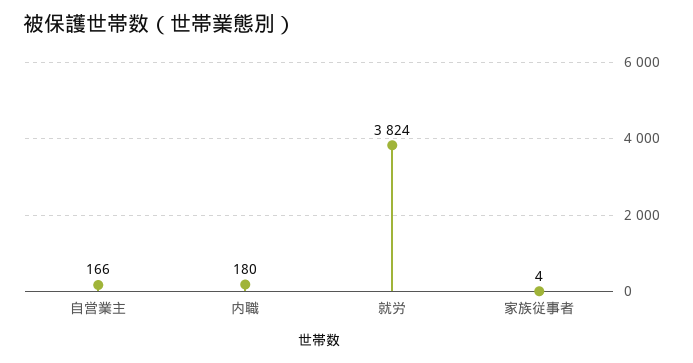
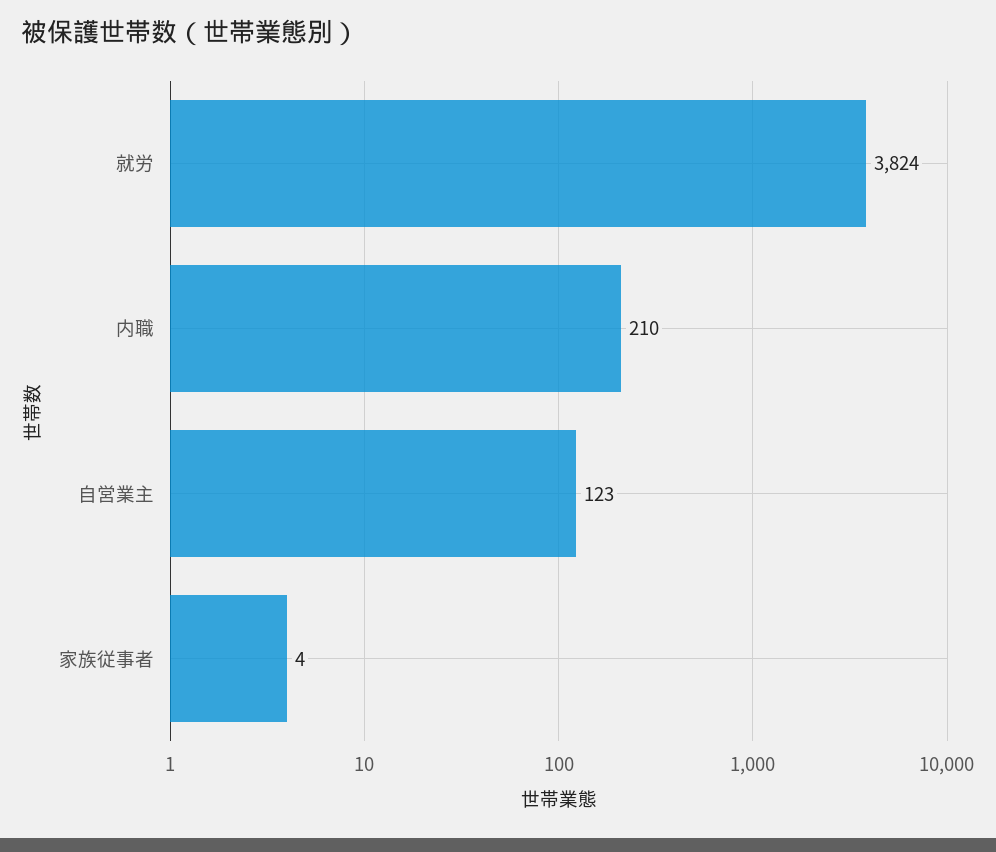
自営業主: 166 -> 123
内職: 180 -> 210

